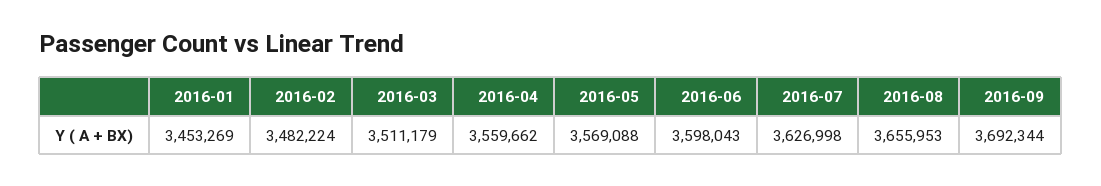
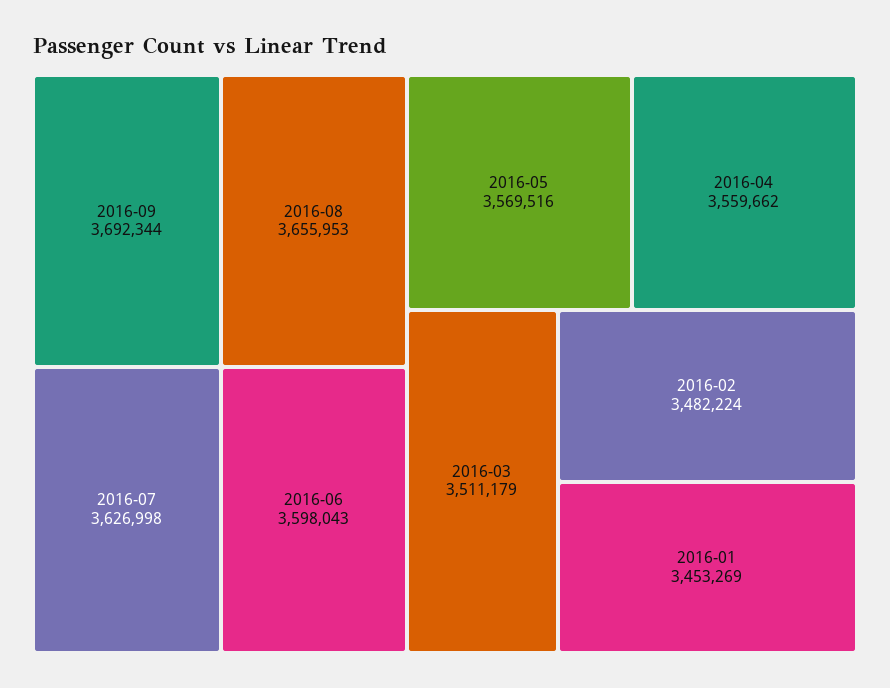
2016-05: 3569088 -> 3569516

